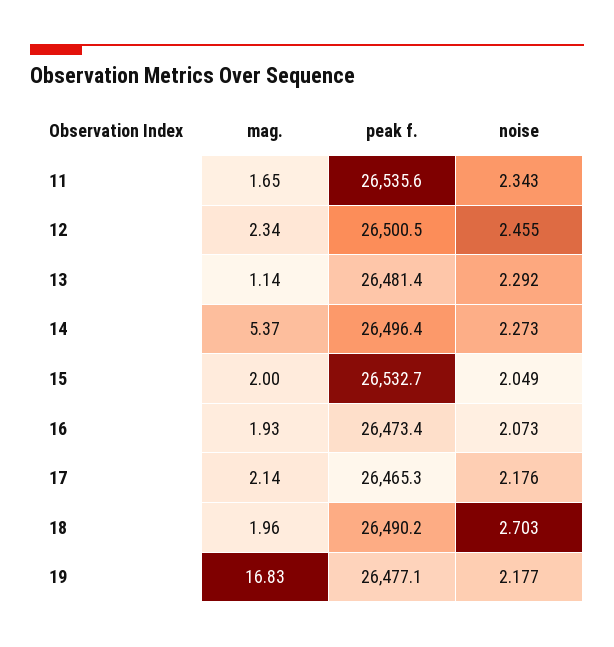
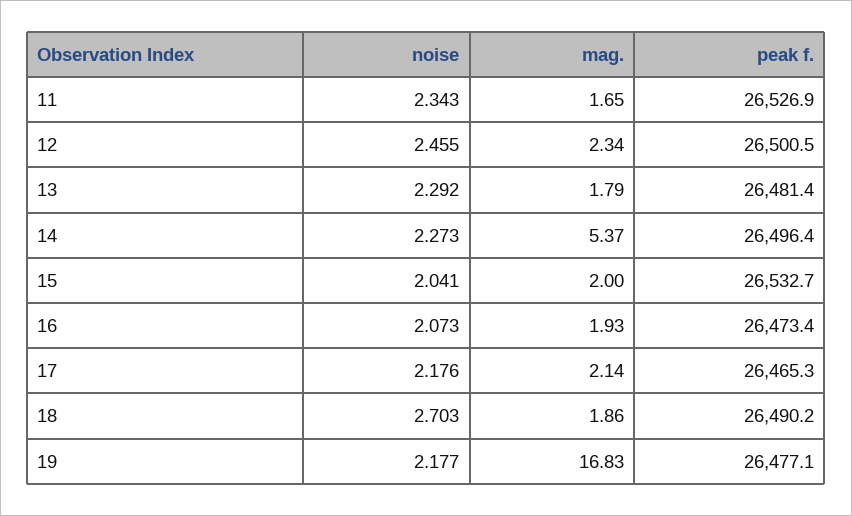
peak f., 11: 26535.6 -> 26526.9
mag., 13: 1.14 -> 1.79
noise, 15: 2.049 -> 2.041
mag., 18: 1.96 -> 1.86

